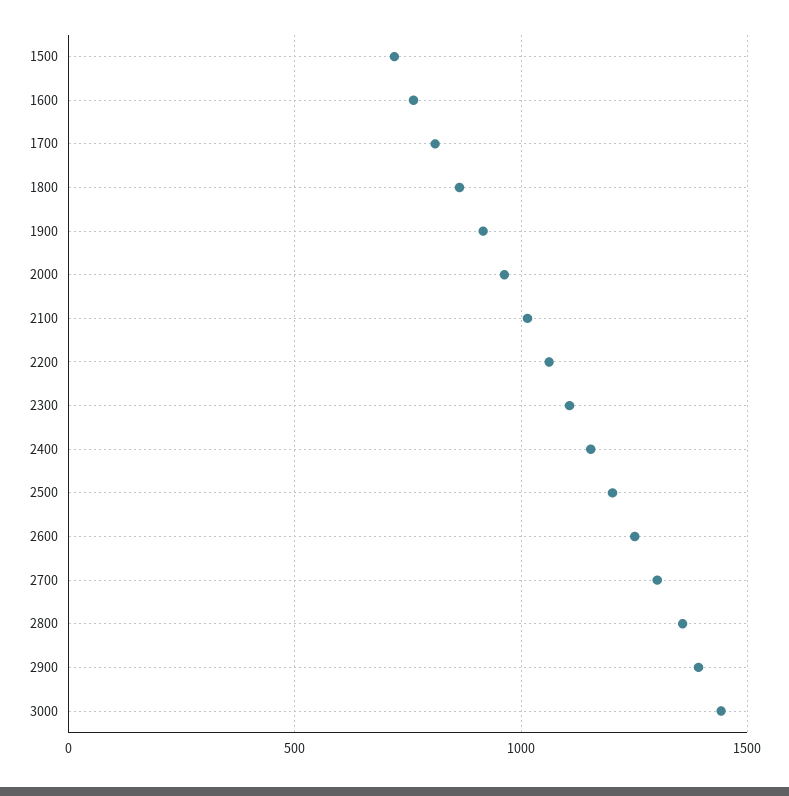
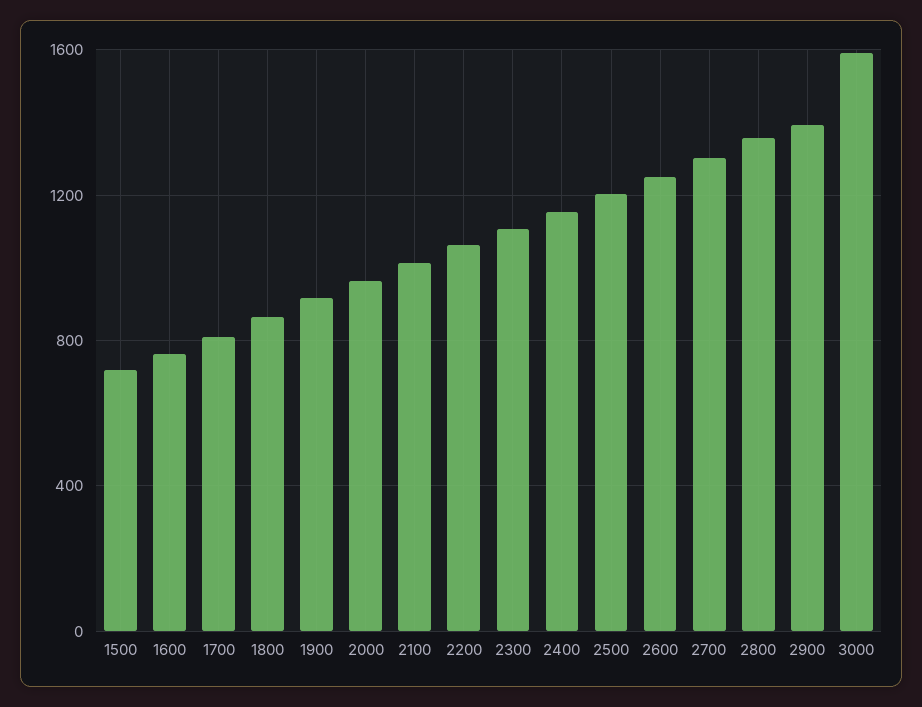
3000: 1450 -> 1600

